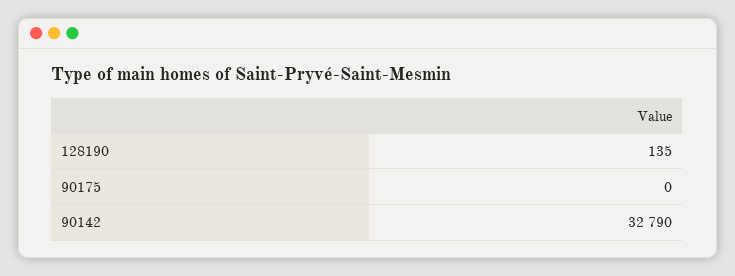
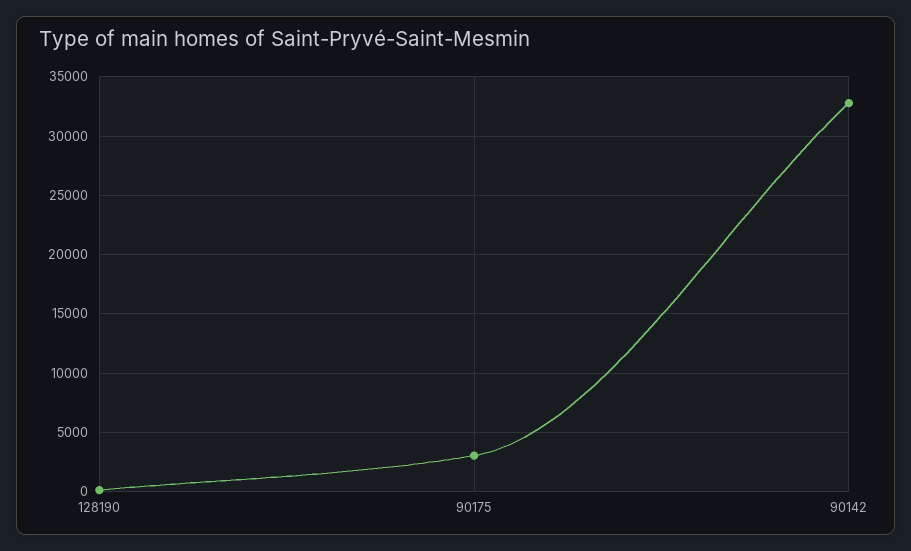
90175: 0 -> 3000

